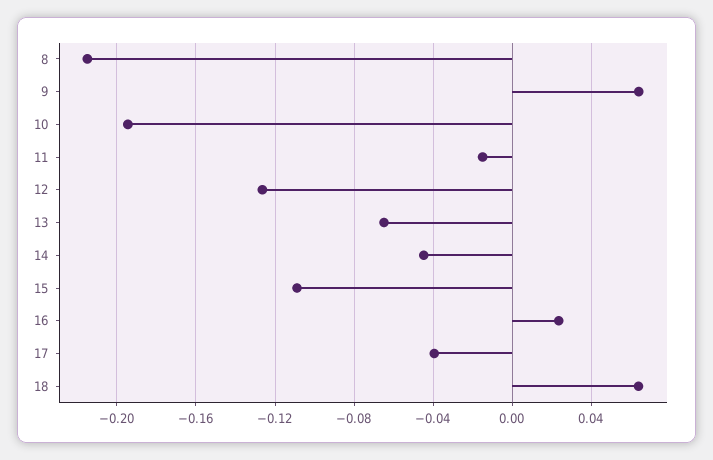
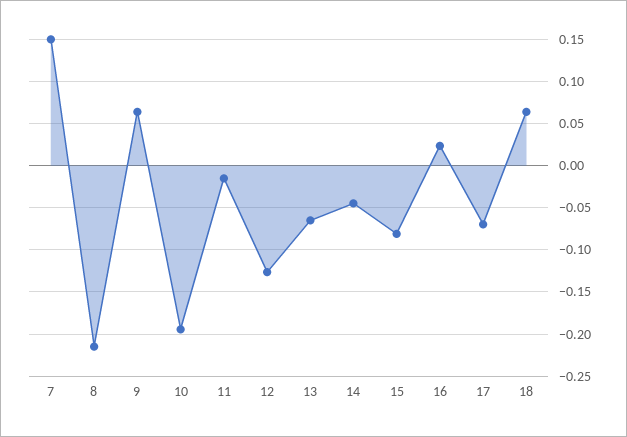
15: -0.11 -> -0.08
17: -0.04 -> -0.07
7: none -> 0.15

